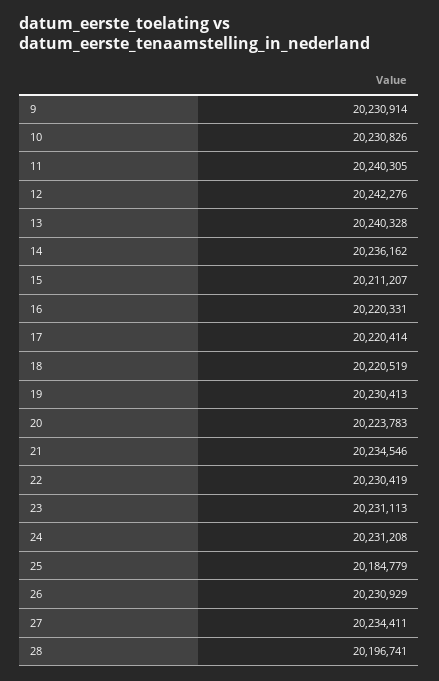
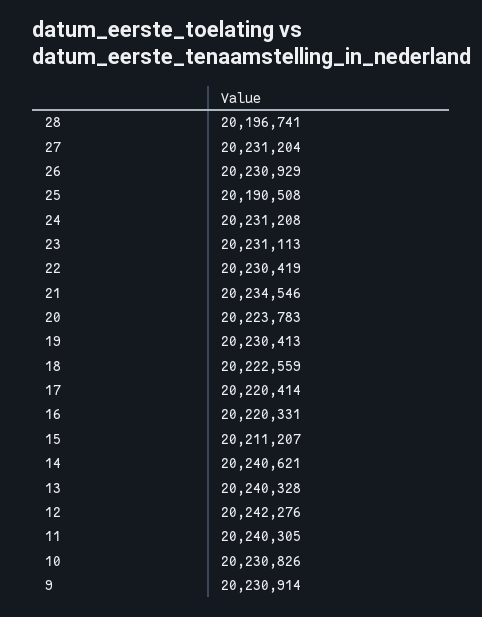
14: 20236162 -> 20240621
18: 20220519 -> 20222559
25: 20184779 -> 20190508
27: 20234411 -> 20231204

